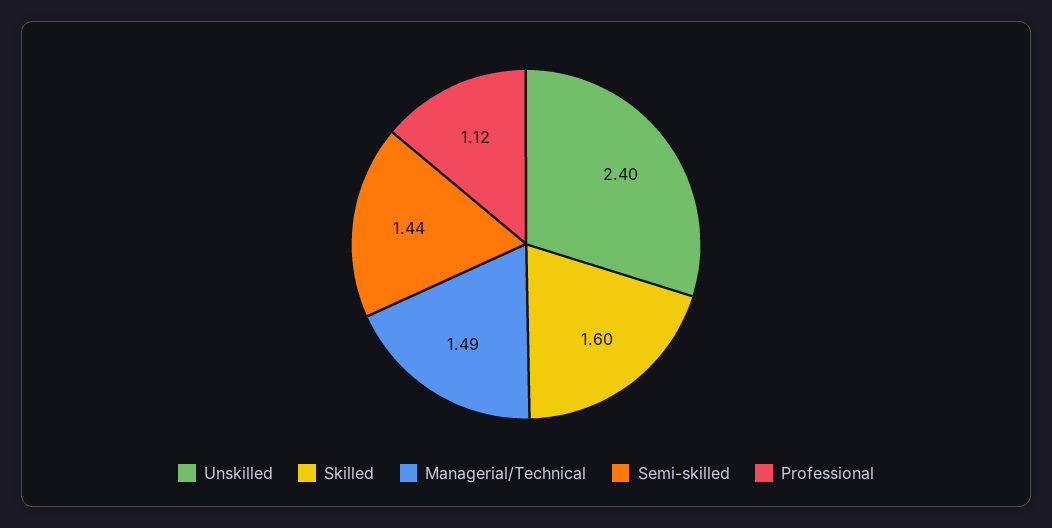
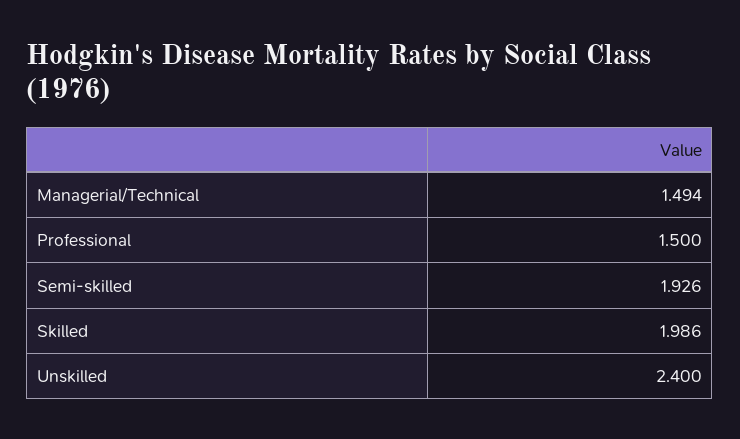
Skilled: 1.6 -> 1.986
Semi-skilled: 1.44 -> 1.926
Professional: 1.12 -> 1.5

